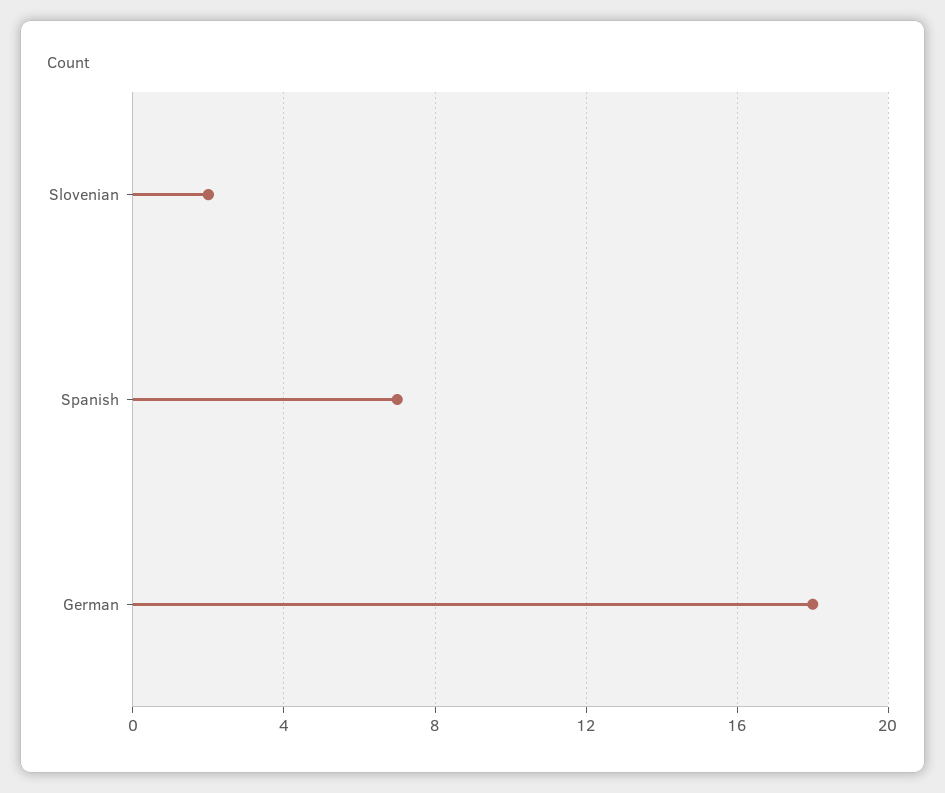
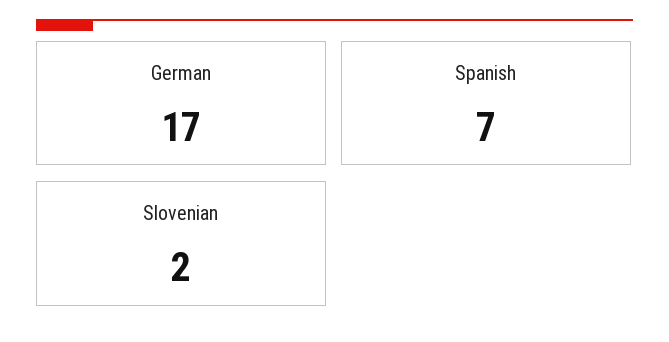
German: 18 -> 17

